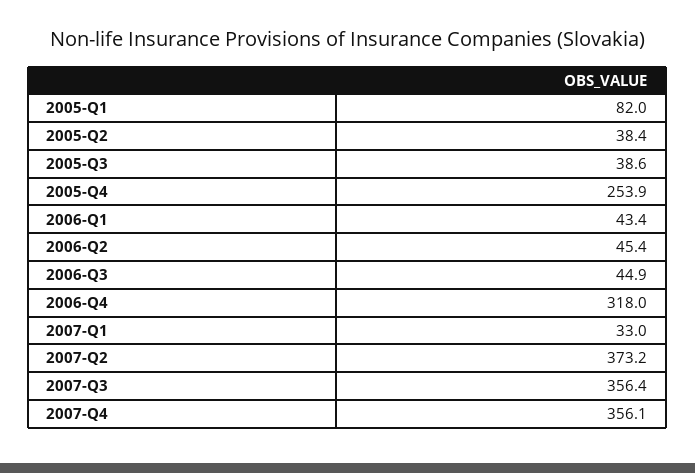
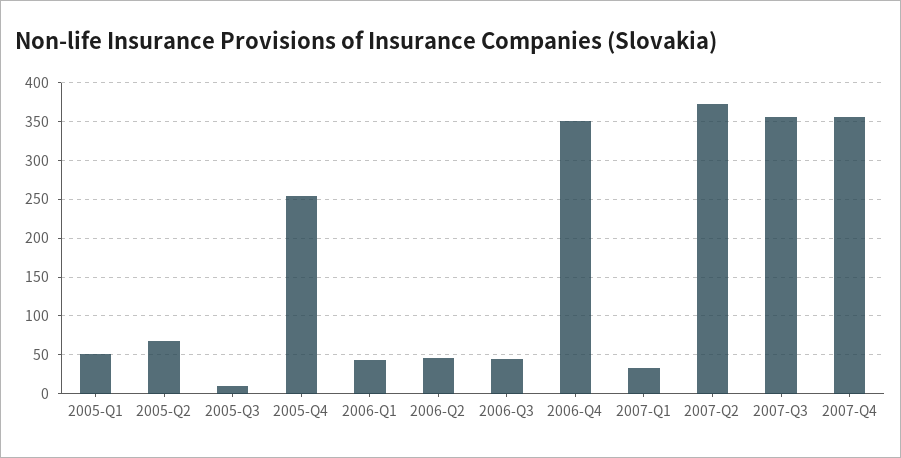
2005-Q1: 82 -> 50
2005-Q2: 38.4 -> 70
2005-Q3: 38.6 -> 10
2006-Q4: 318 -> 350

